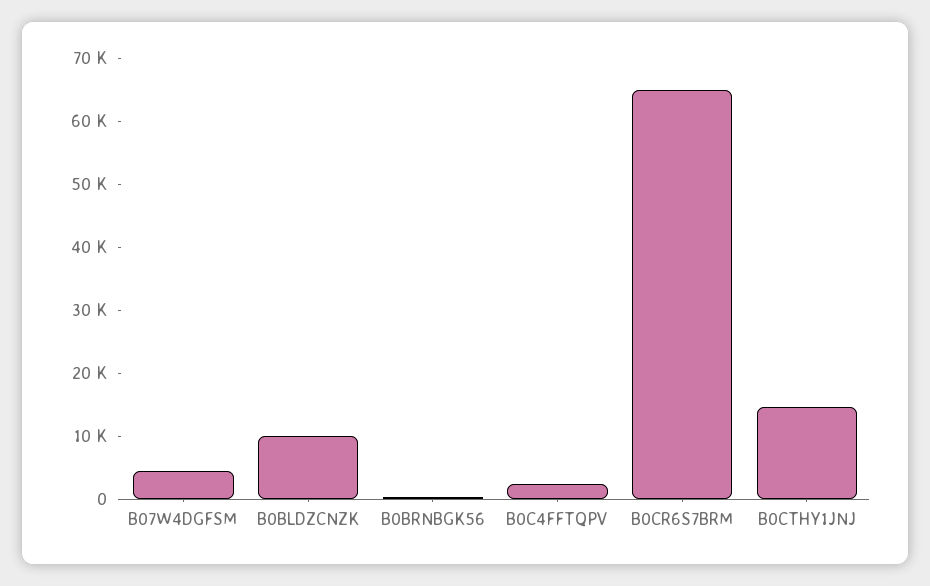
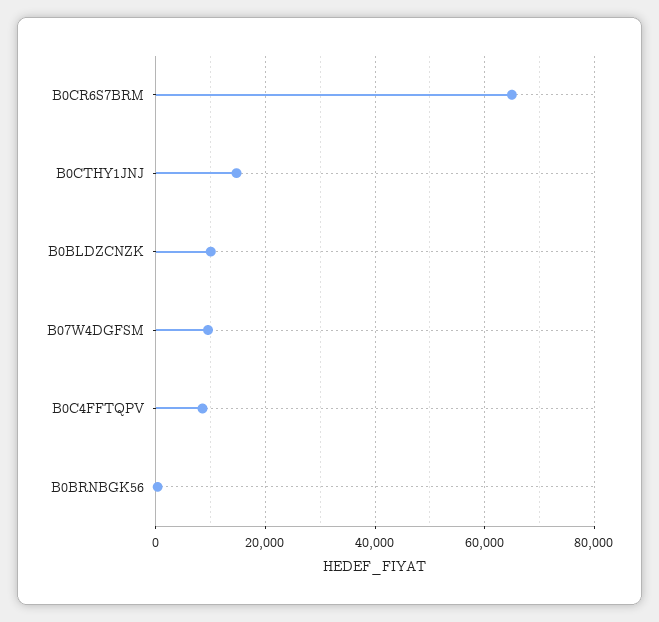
B07W4DGFSM: 4000 -> 10000
B0C4FFTQPV: 2000 -> 8000

